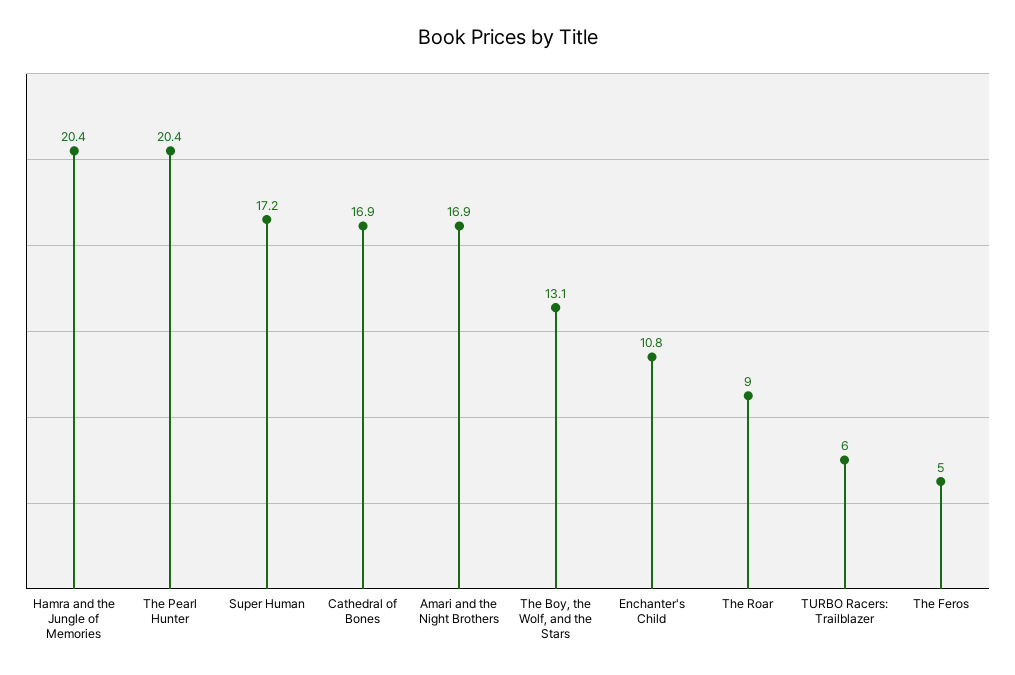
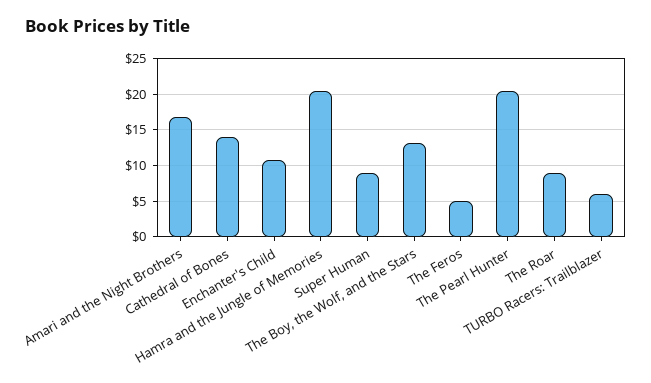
Super Human: 17.2 -> 9
Cathedral of Bones: 16.9 -> 14

